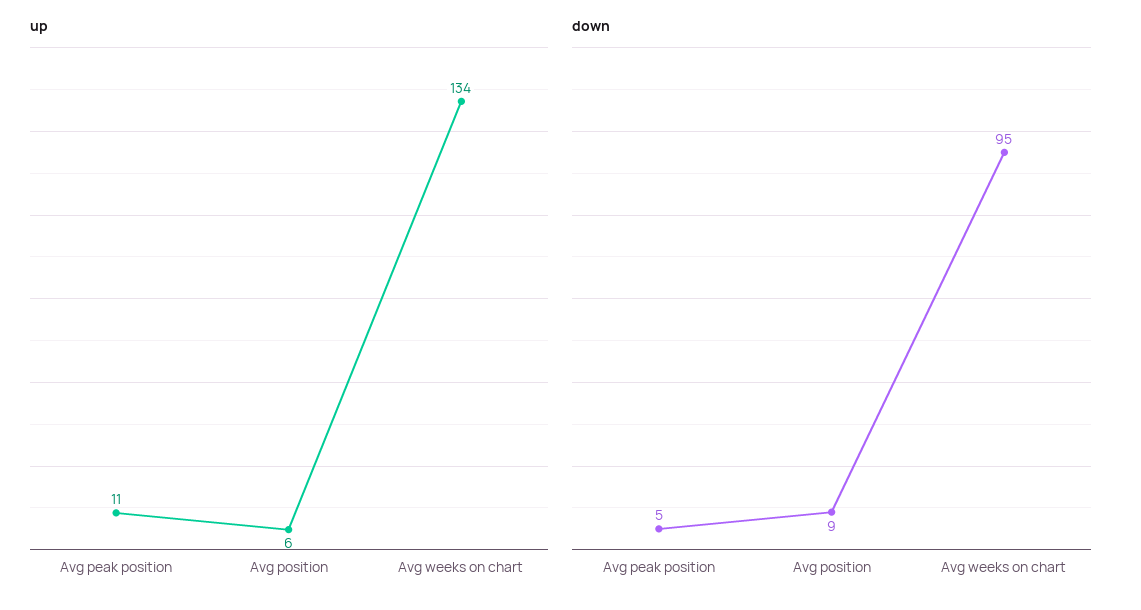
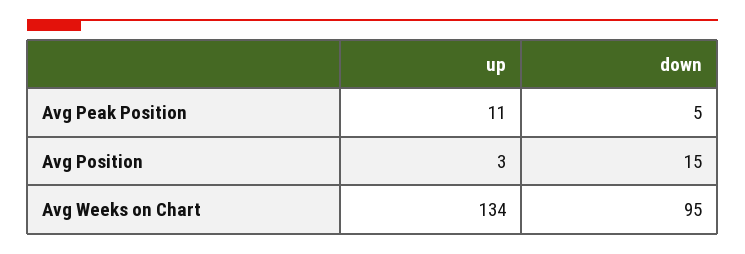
up, Avg position: 6 -> 3
down, Avg position: 9 -> 15

